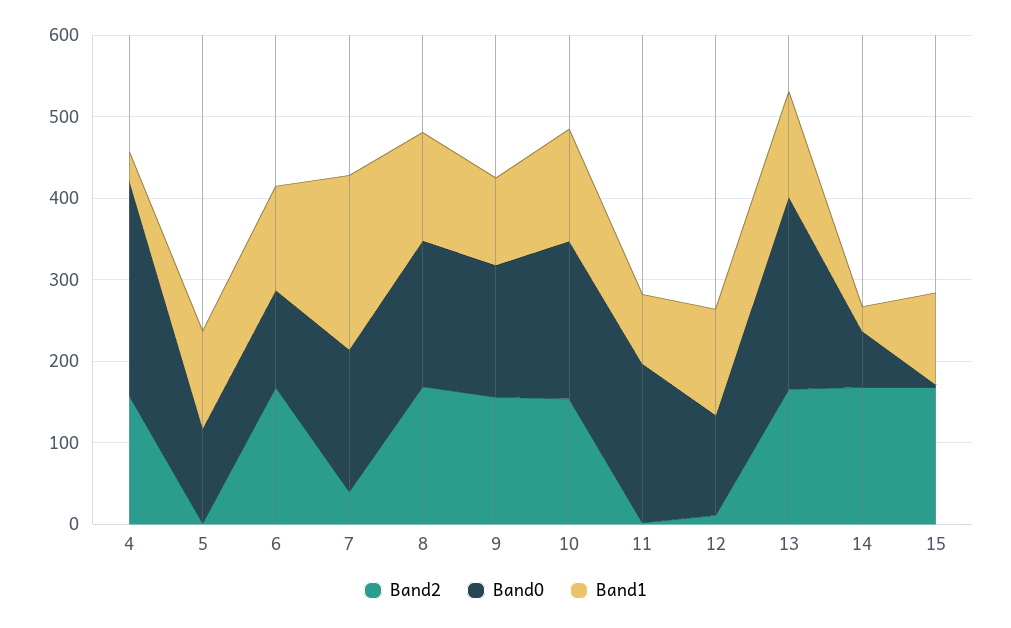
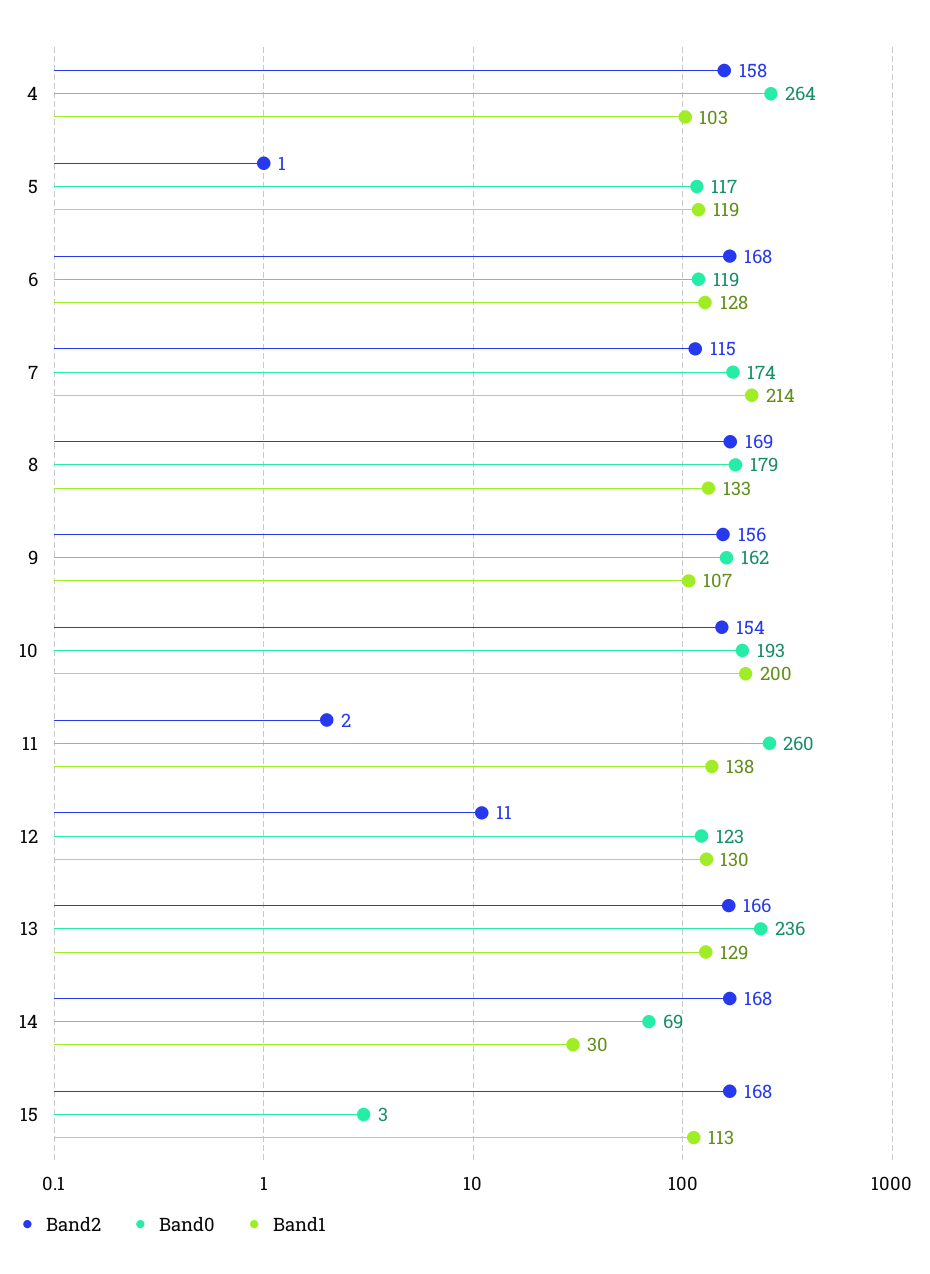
Band1, 4: 40 -> 103
Band2, 7: 40 -> 115
Band1, 10: 140 -> 200
Band0, 11: 200 -> 260
Band1, 11: 80 -> 138

